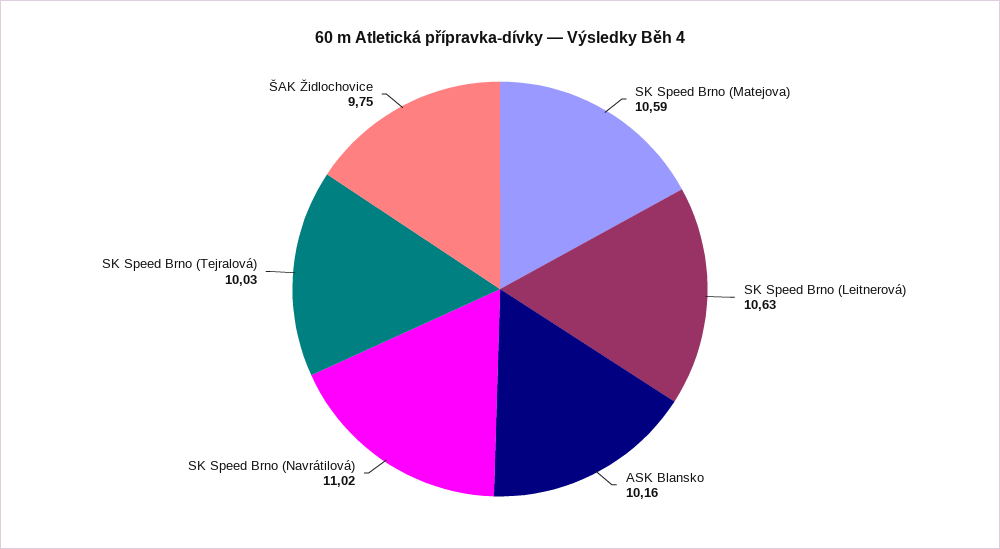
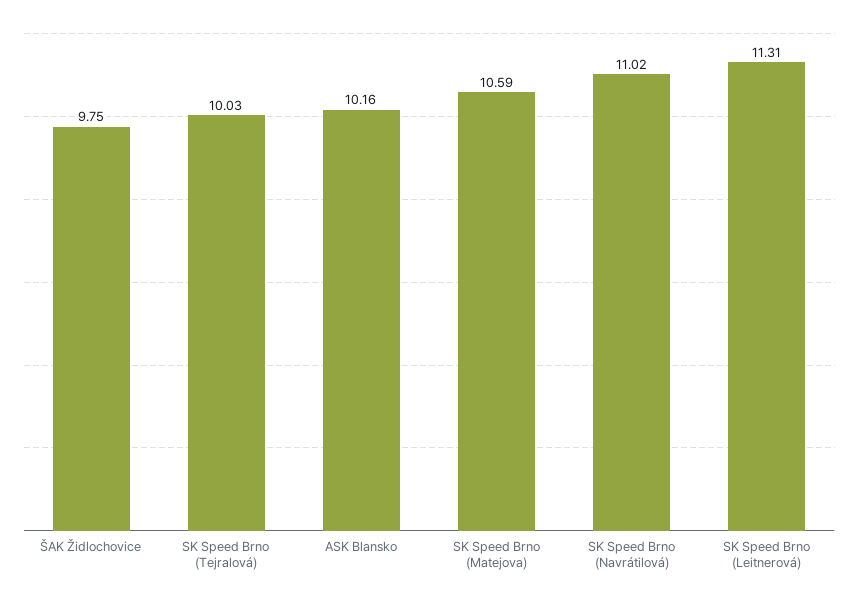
SK Speed Brno (Leitnerová): 10.63 -> 11.31

